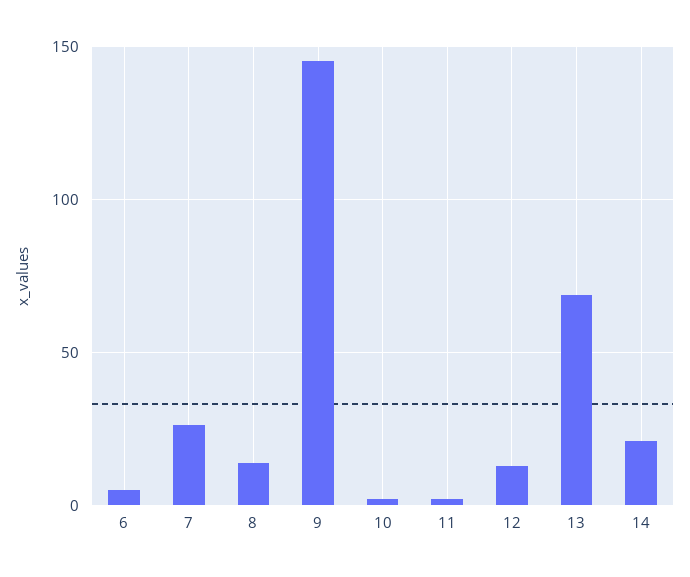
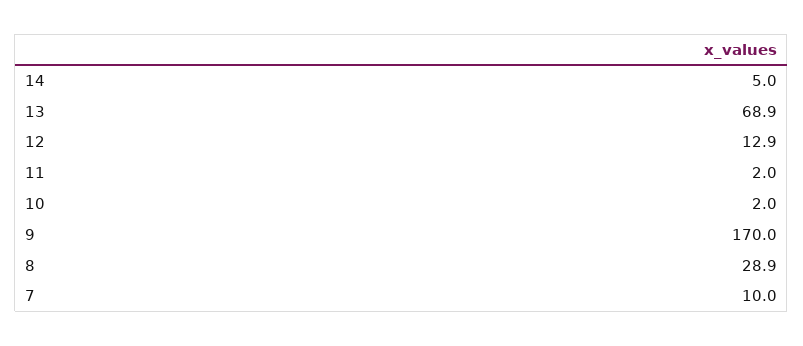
6: 5 -> none
7: 25 -> 10
8: 15 -> 28.9
9: 145 -> 170
14: 20 -> 5

